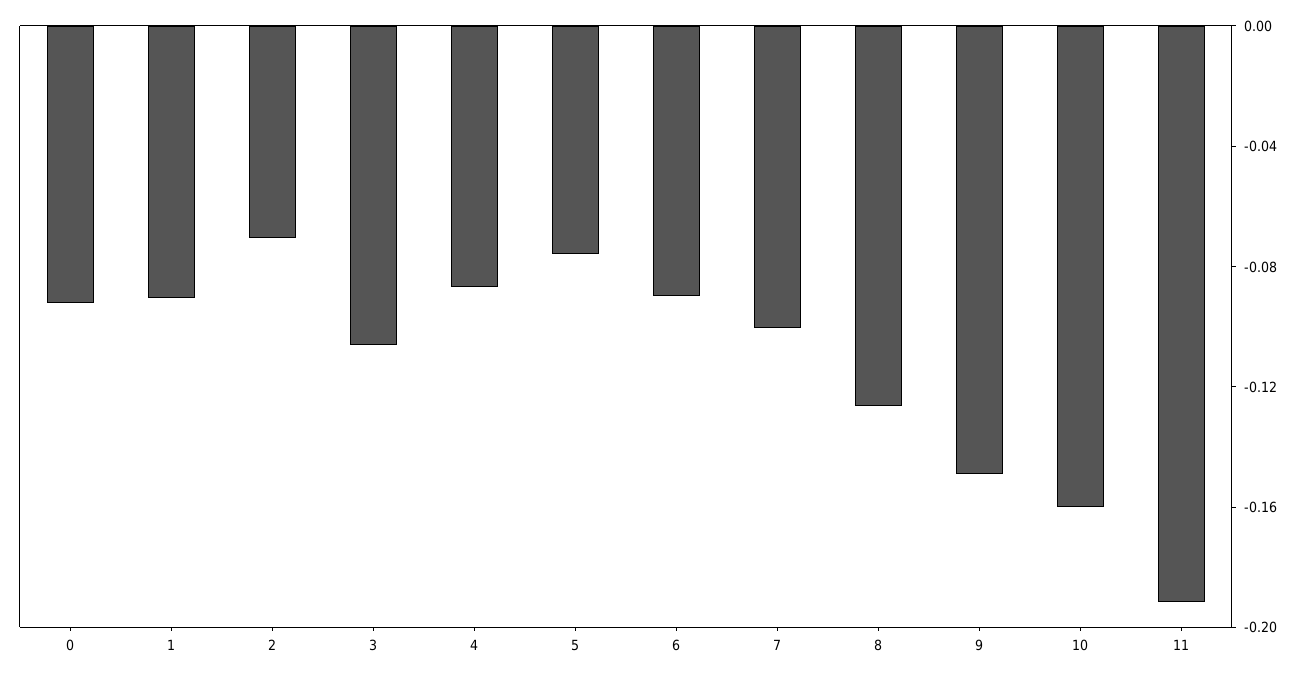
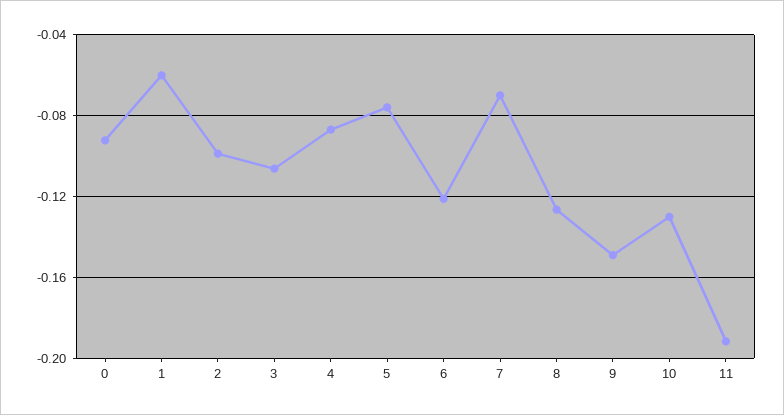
1: -0.09 -> -0.06
2: -0.07 -> -0.1
6: -0.09 -> -0.12
7: -0.1 -> -0.07
10: -0.16 -> -0.13

